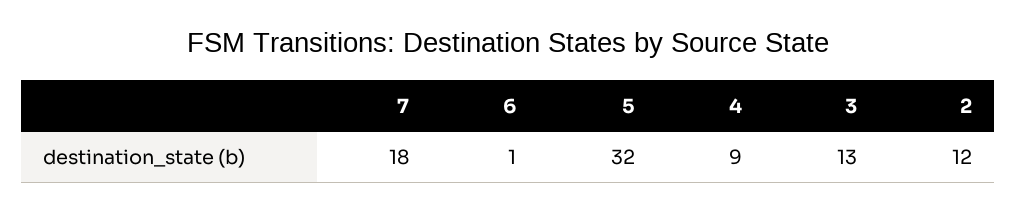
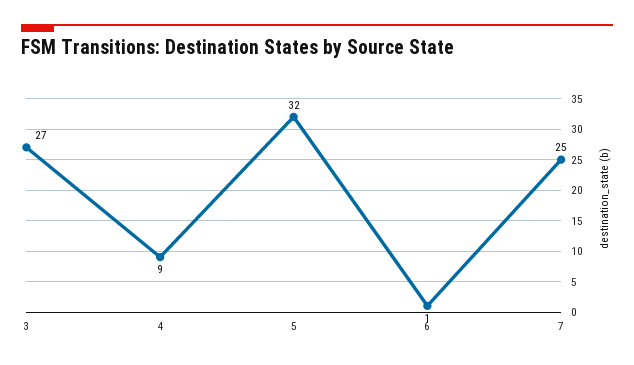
7: 18 -> 25
3: 13 -> 27
2: 12 -> none

